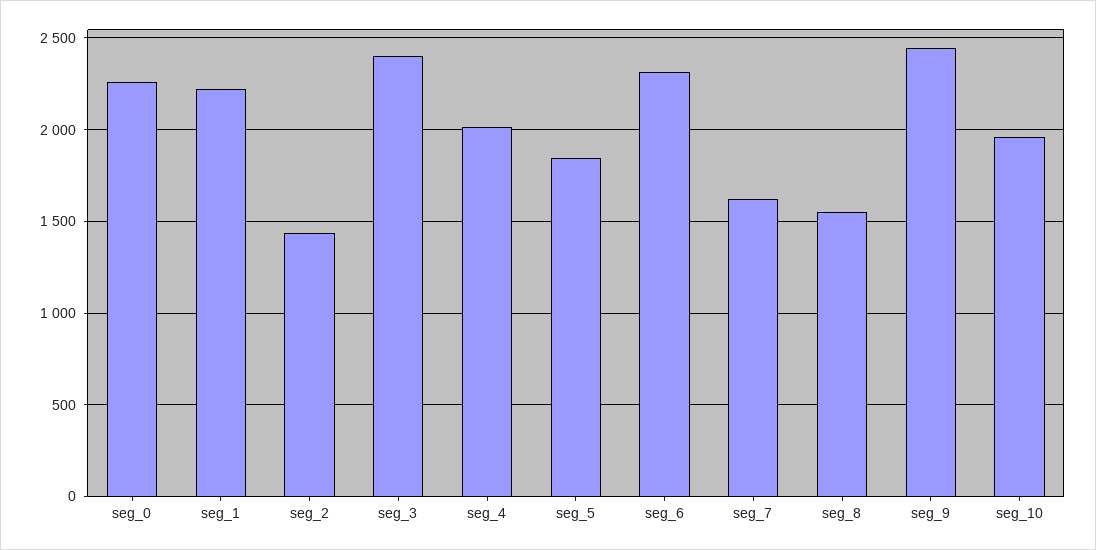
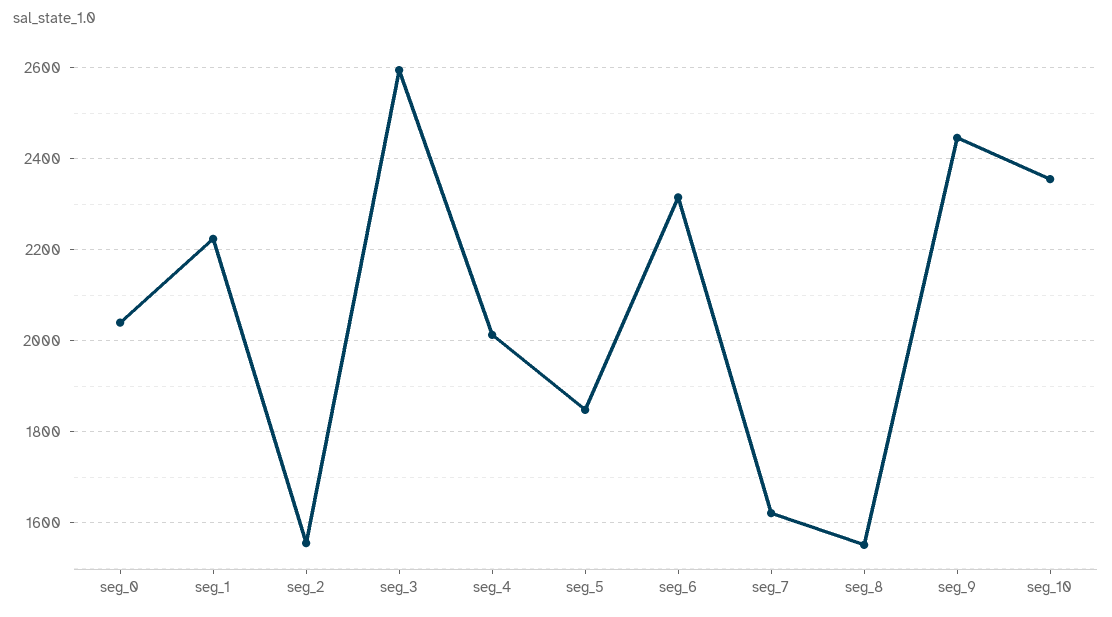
seg_0: 2250 -> 2040
seg_2: 1450 -> 1560
seg_3: 2400 -> 2600
seg_10: 1950 -> 2360

